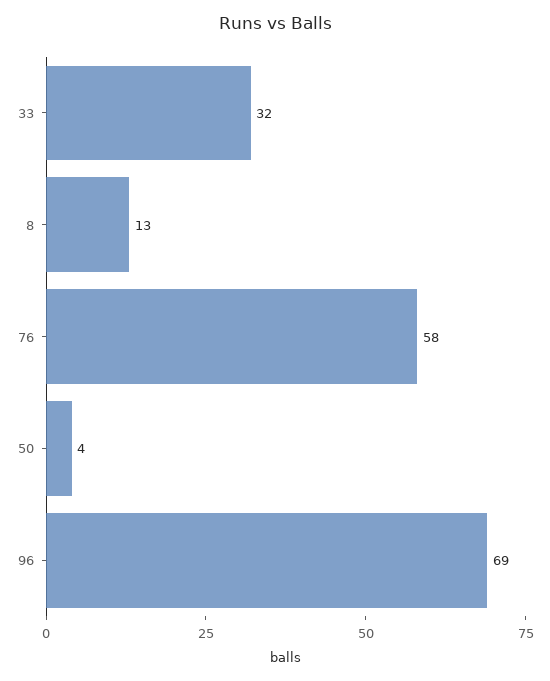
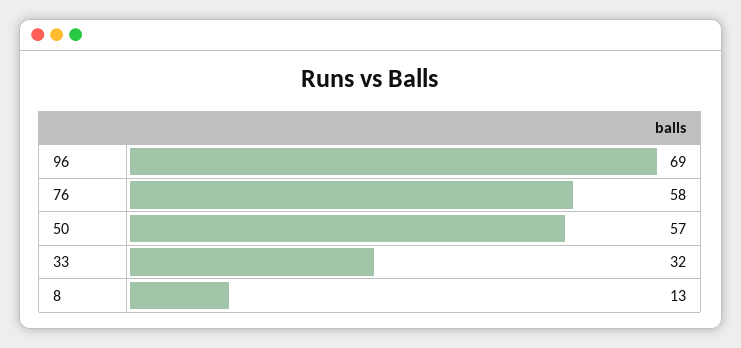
50: 4 -> 57

